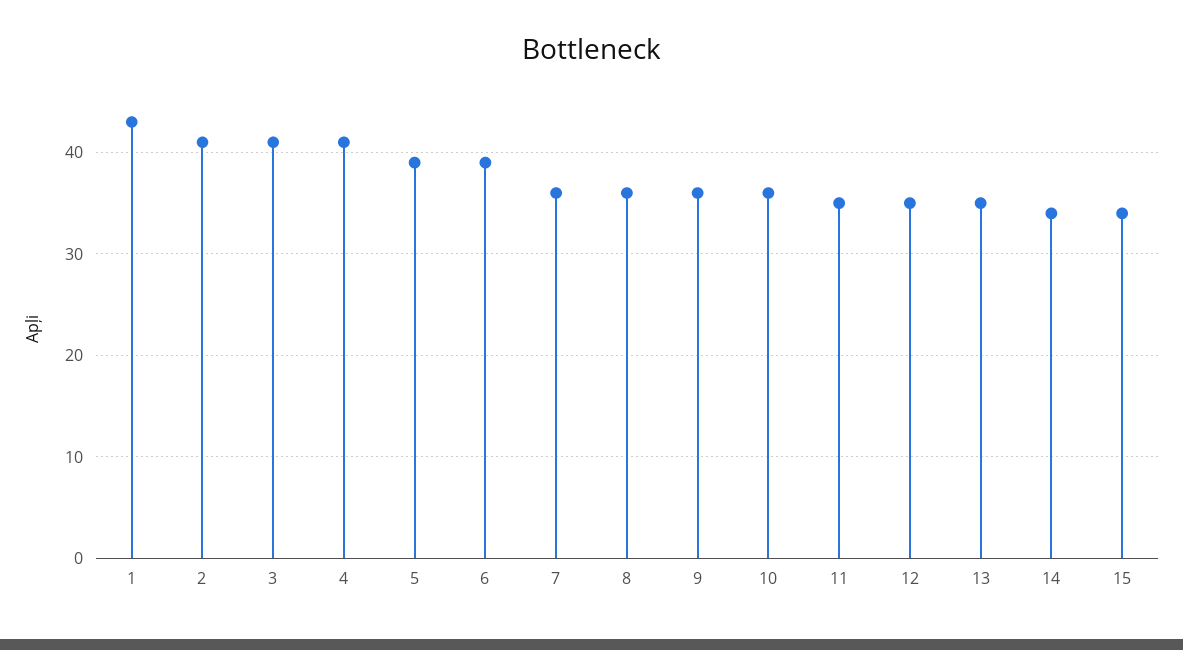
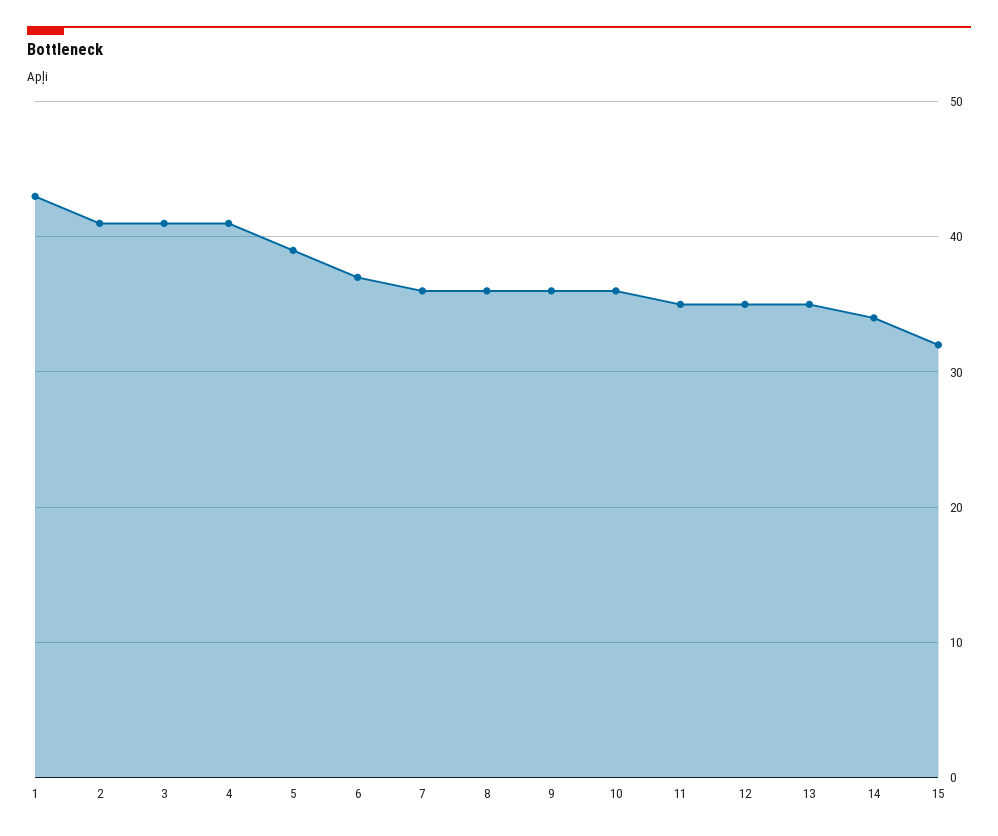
6: 39 -> 37
15: 34 -> 32

